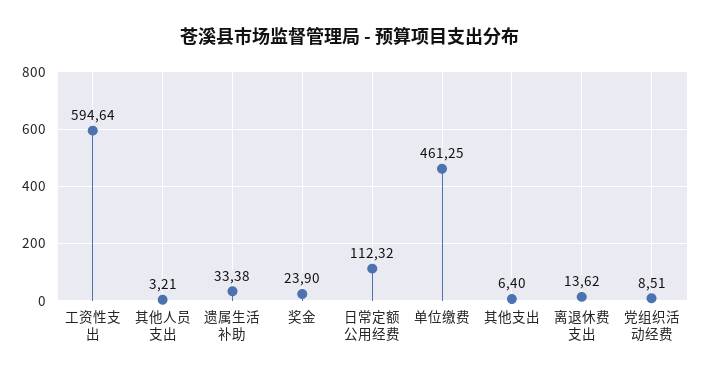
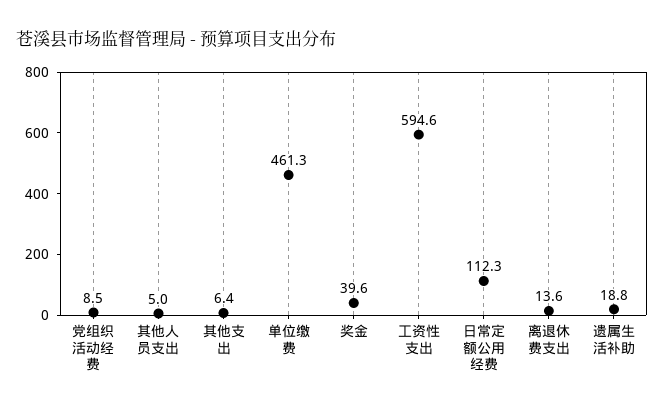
其他人员支出: 3.21 -> 5
遗属生活补助: 33.38 -> 18.8
奖金: 23.9 -> 39.6

